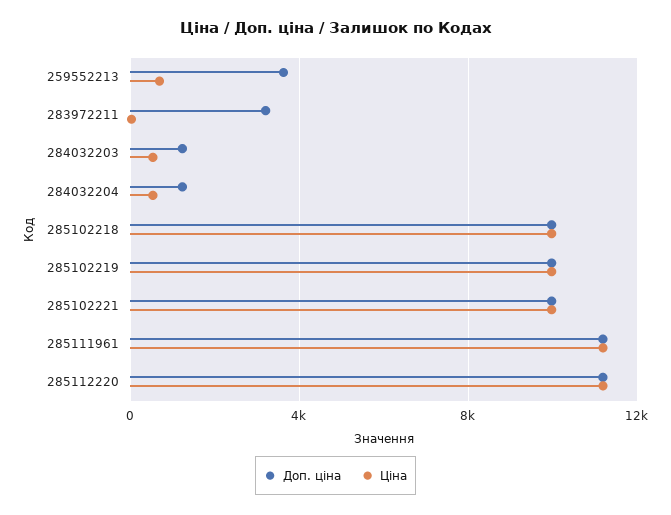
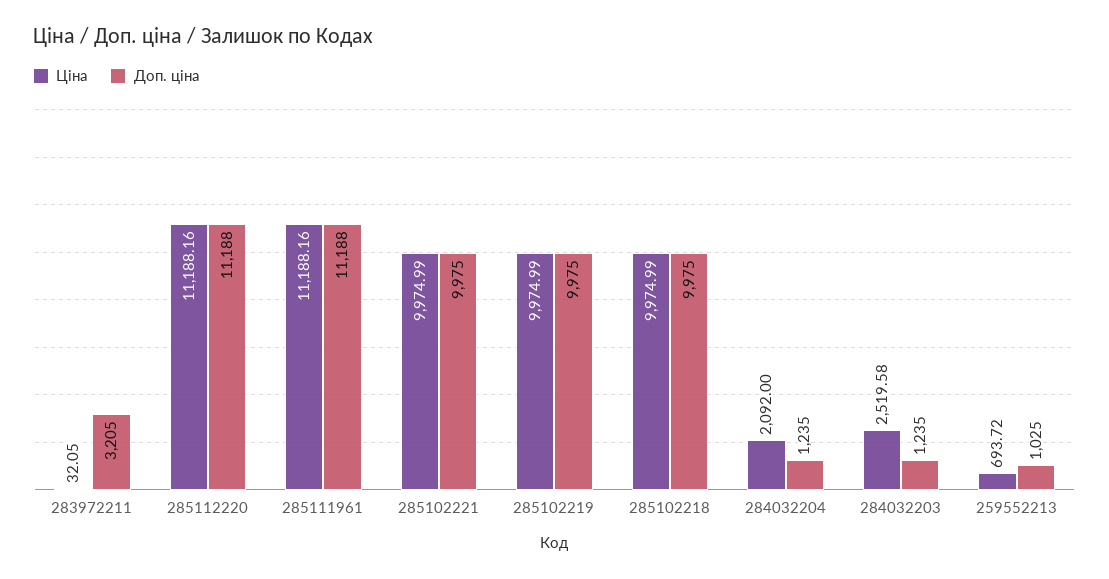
Доп. ціна, 259552213: 3500 -> 1025
Ціна, 284032203: 500 -> 2519.58
Ціна, 284032204: 500 -> 2092

